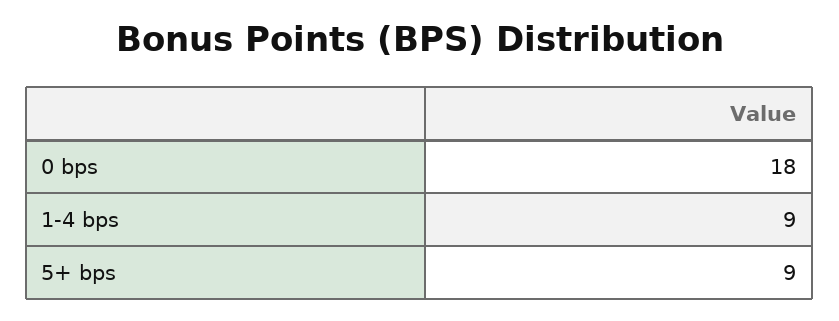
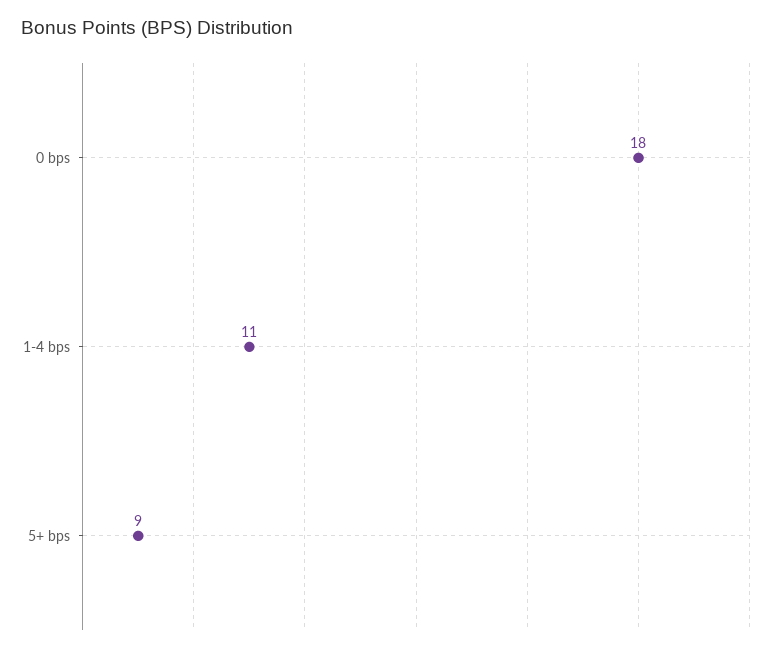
1-4 bps: 9 -> 11

